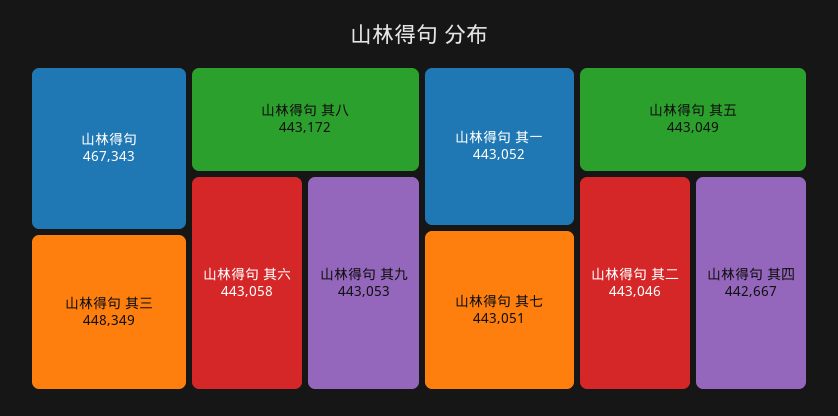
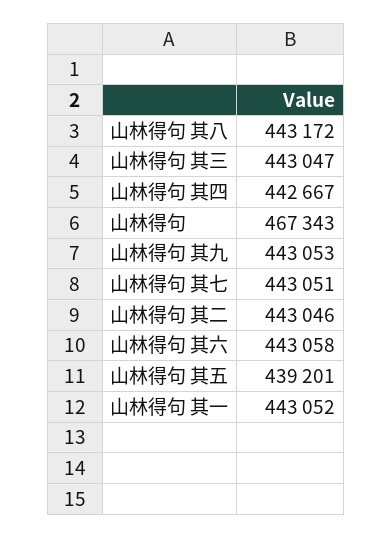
山林得句 其三: 448349 -> 443047
山林得句 其五: 443049 -> 439201

